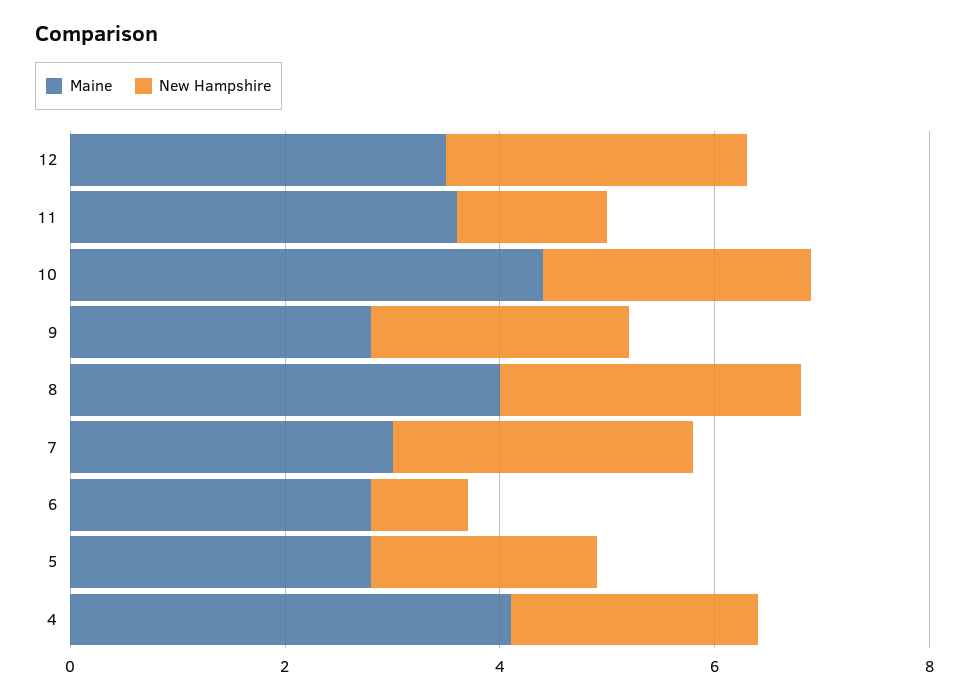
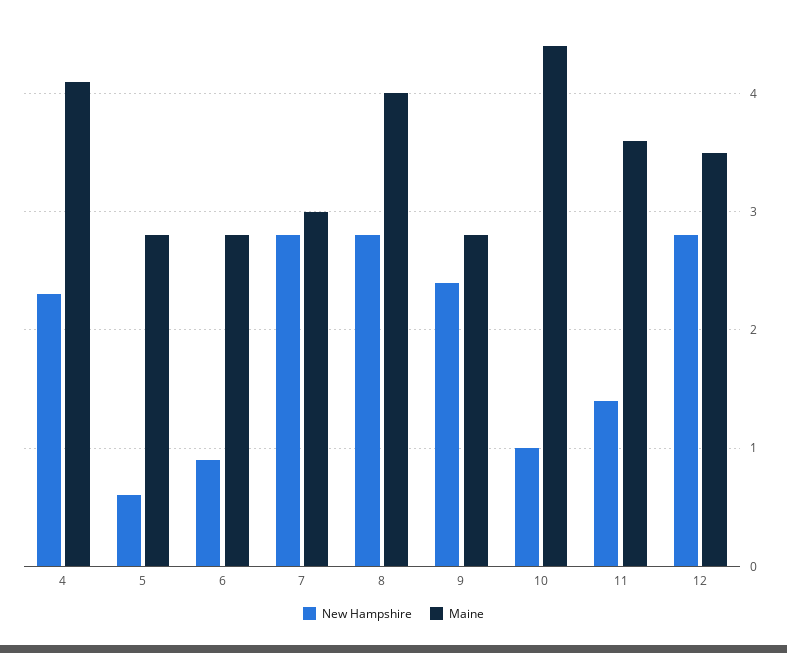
New Hampshire, 10: 2.5 -> 1
New Hampshire, 5: 2 -> 0.6

